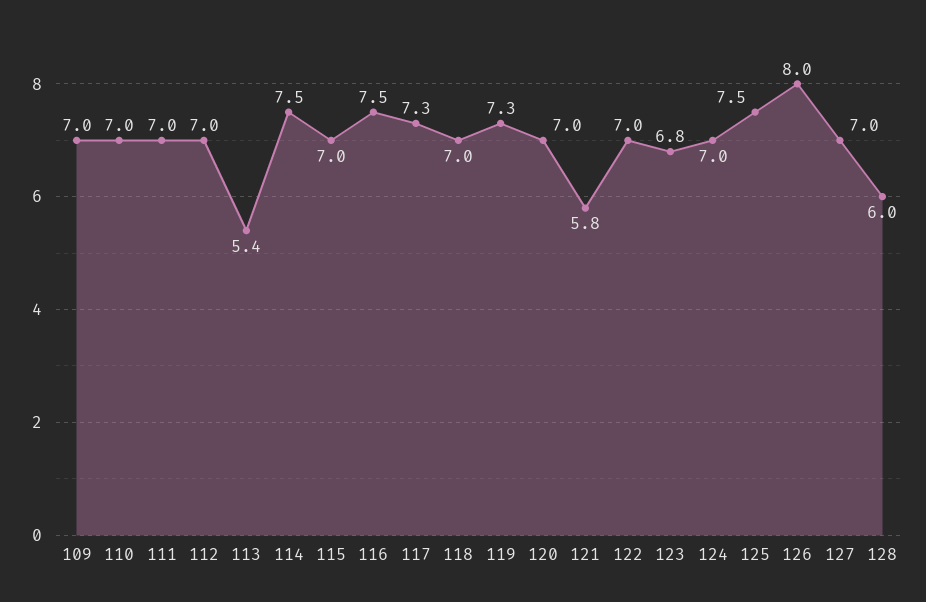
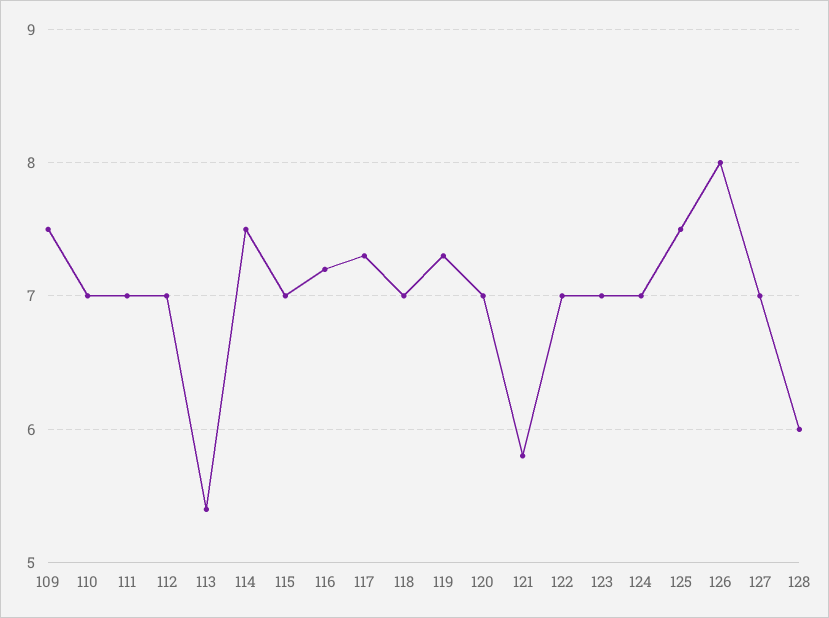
109: 7 -> 7.5
116: 7.5 -> 7.2
123: 6.8 -> 7

